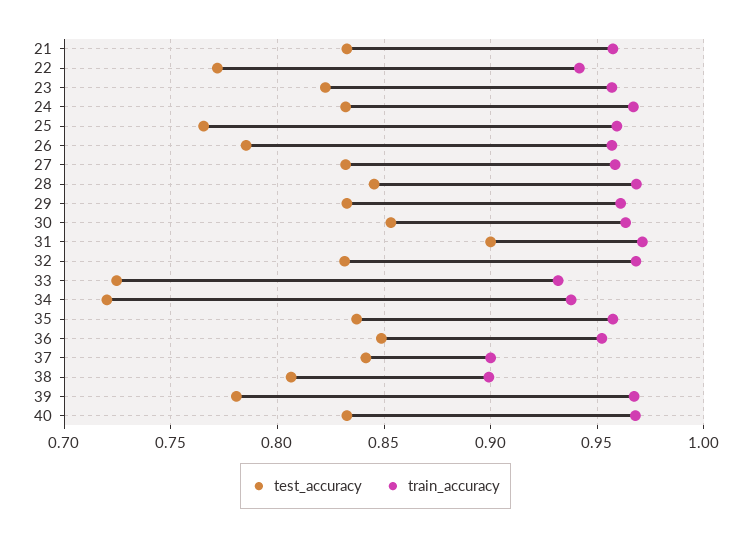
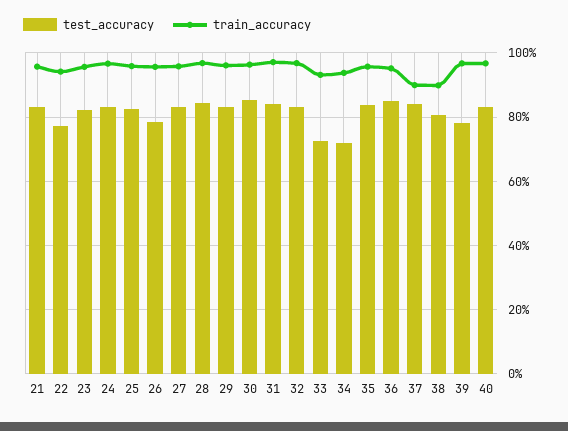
test_accuracy, 25: 0.765 -> 0.82
test_accuracy, 31: 0.9 -> 0.84

